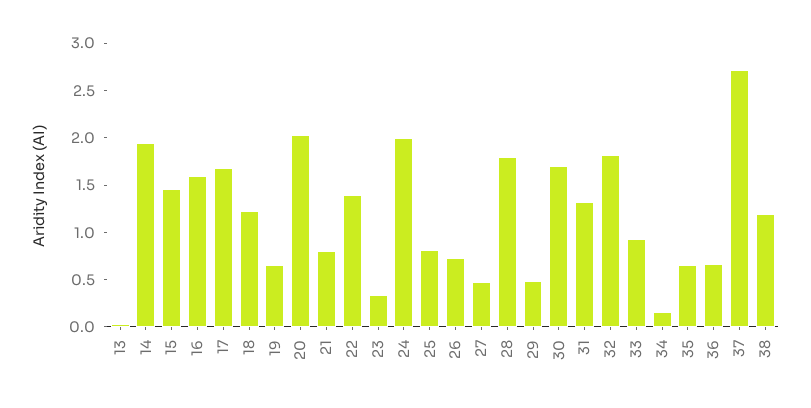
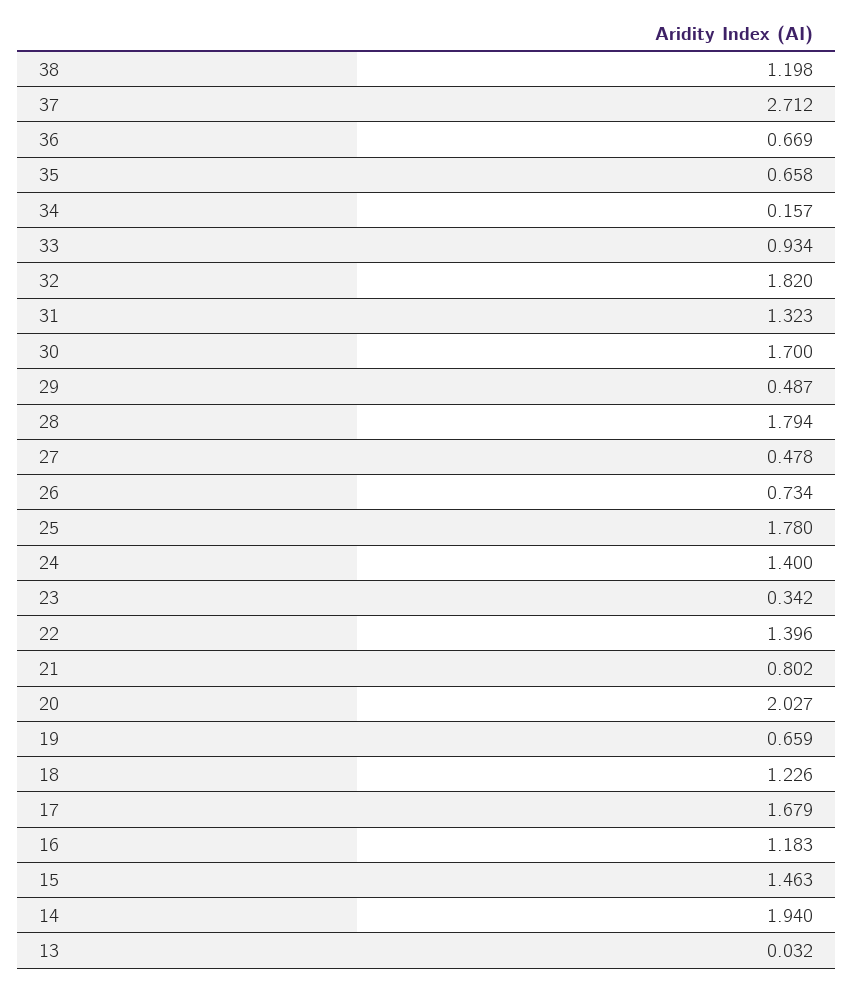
16: 1.6 -> 1.183
24: 2 -> 1.4
25: 0.8 -> 1.78

